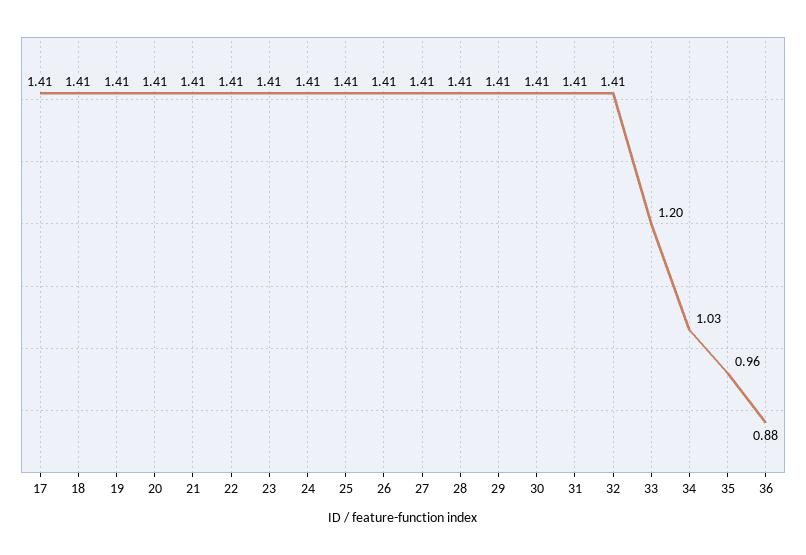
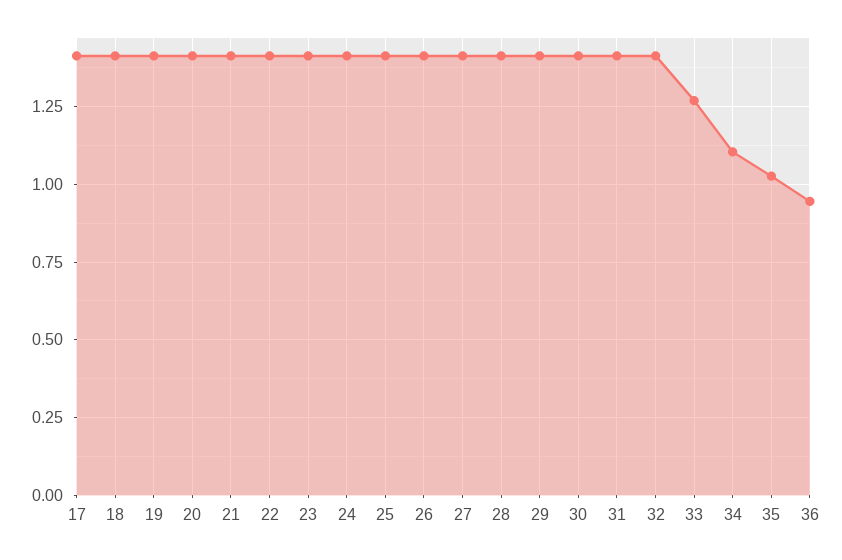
33: 1.2 -> 1.275
34: 1.03 -> 1.1
35: 0.96 -> 1.025
36: 0.88 -> 0.95

